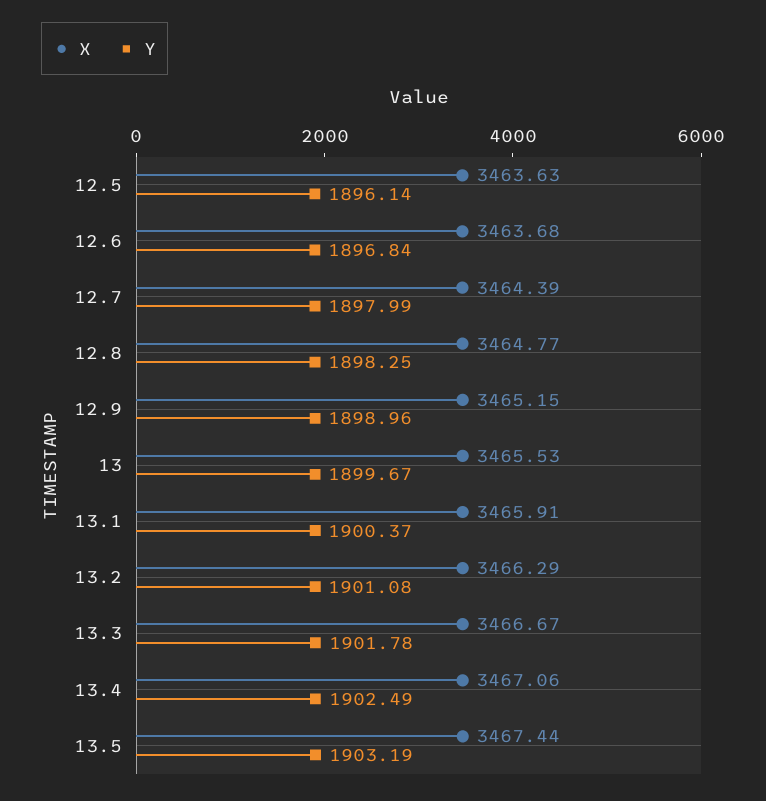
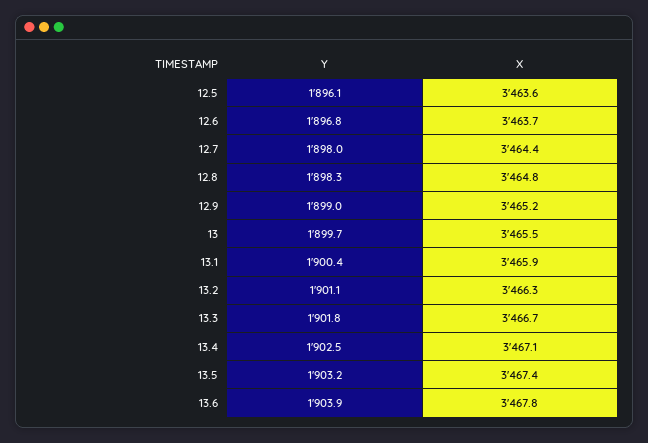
Y, 13.6: none -> 1903.9
X, 13.6: none -> 3467.8

